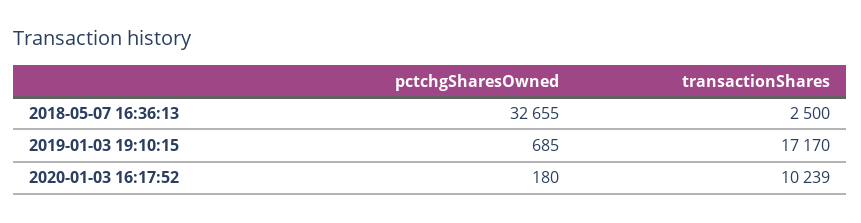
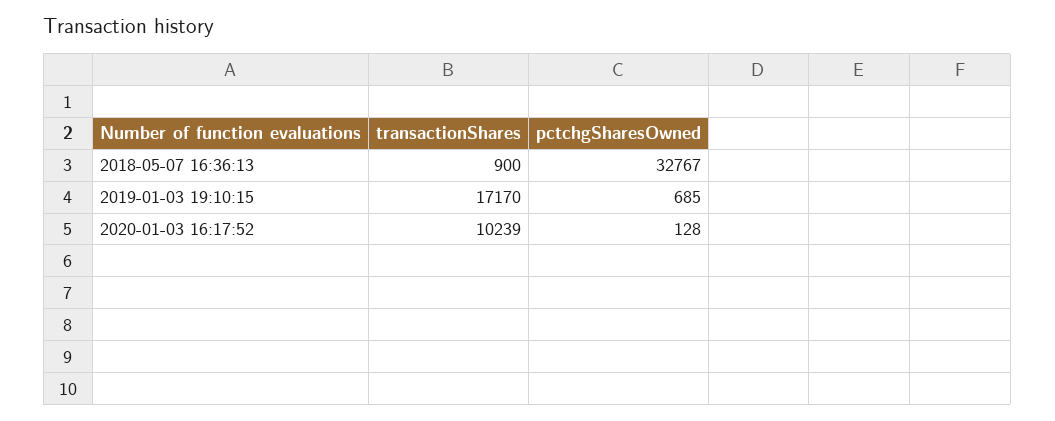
pctchgSharesOwned, 2018-05-07 16:36:13: 32655 -> 32767
transactionShares, 2018-05-07 16:36:13: 2500 -> 900
pctchgSharesOwned, 2020-01-03 16:17:52: 180 -> 128

